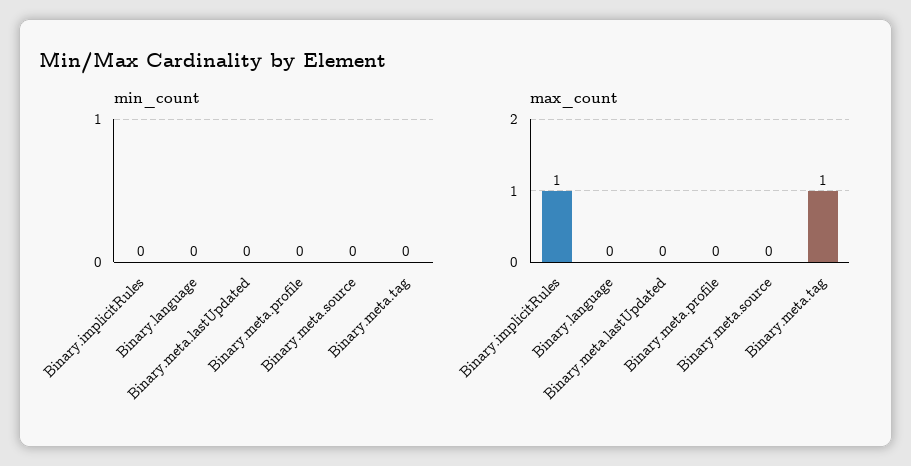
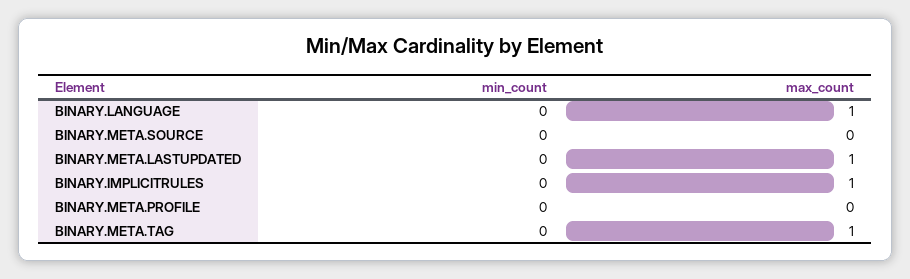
max_count, Binary.language: 0 -> 1
max_count, Binary.meta.lastUpdated: 0 -> 1

